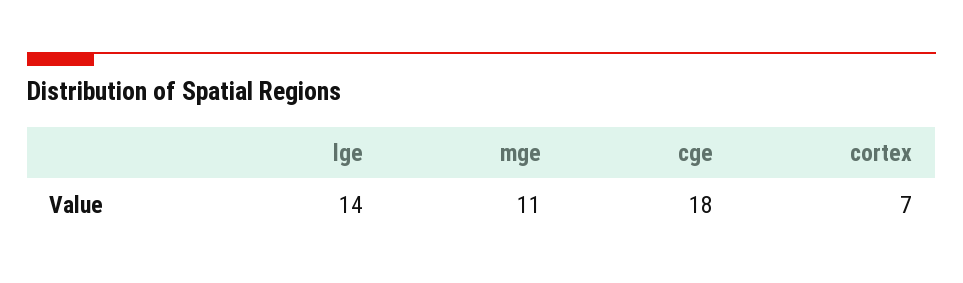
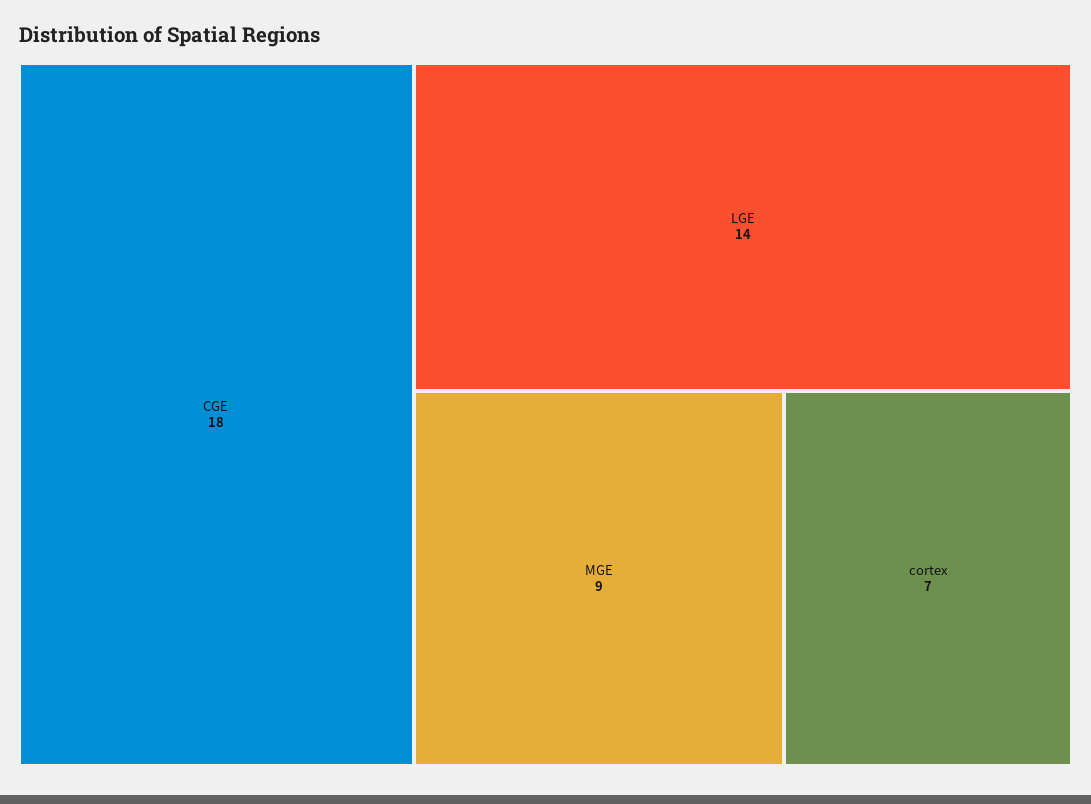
mge: 11 -> 9

